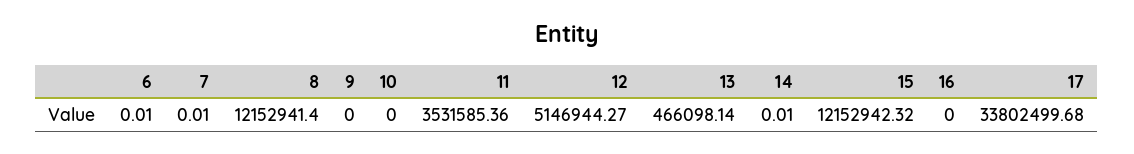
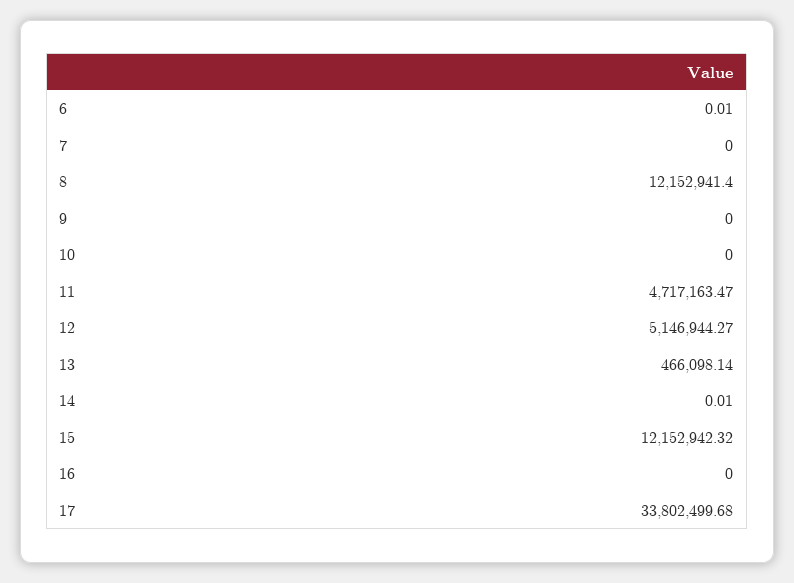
7: 0.01 -> 0
11: 3531585.36 -> 4717163.47

